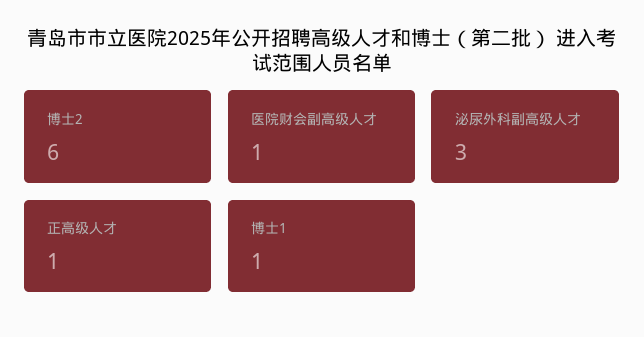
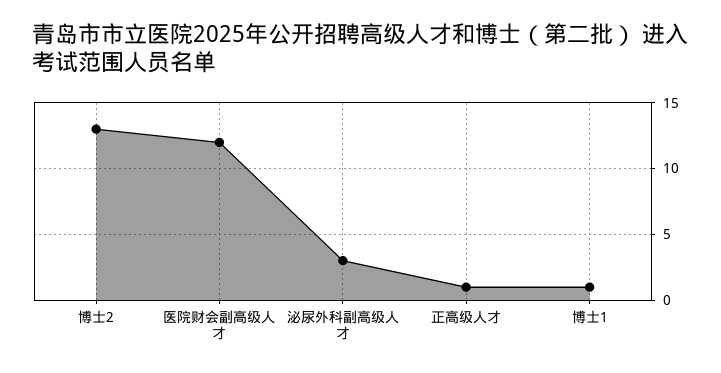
博士2: 6 -> 13
医院财会副高级人才: 1 -> 12

